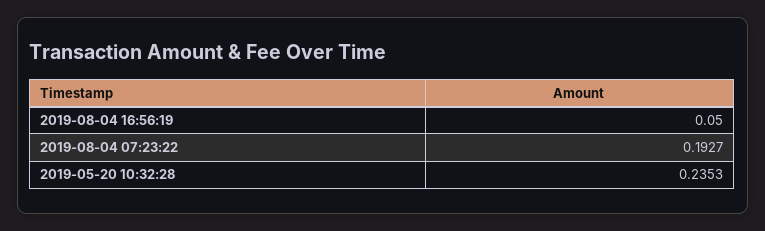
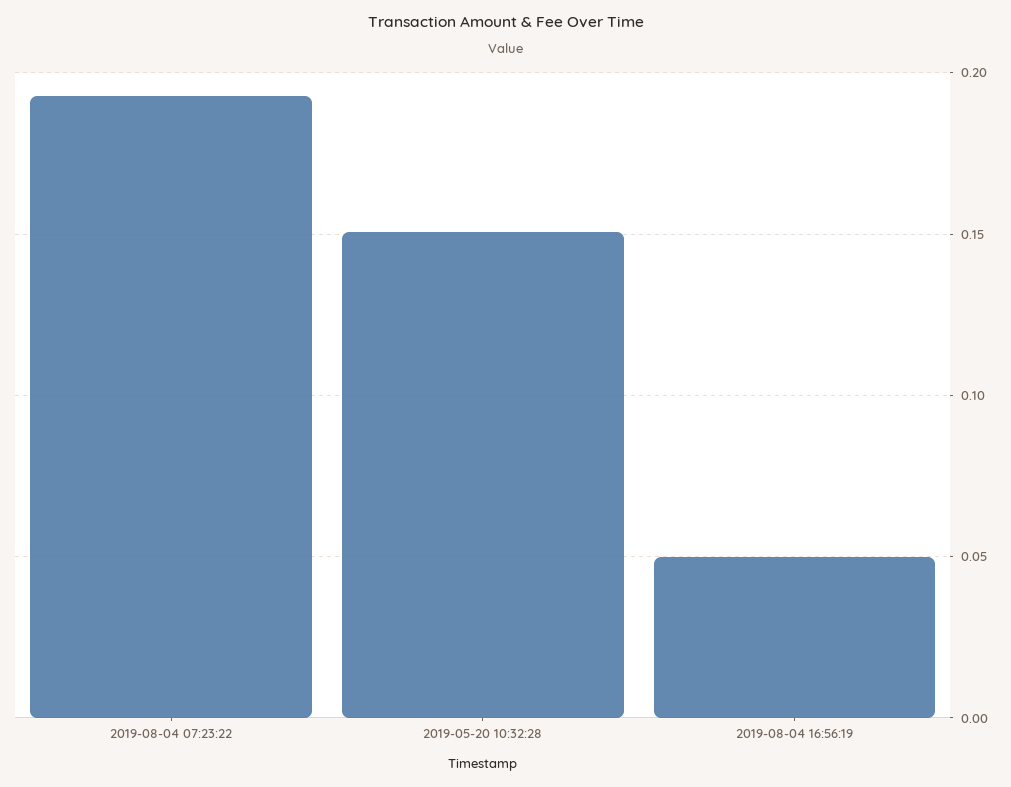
2019-05-20 10:32:28: 0.2353 -> 0.15

